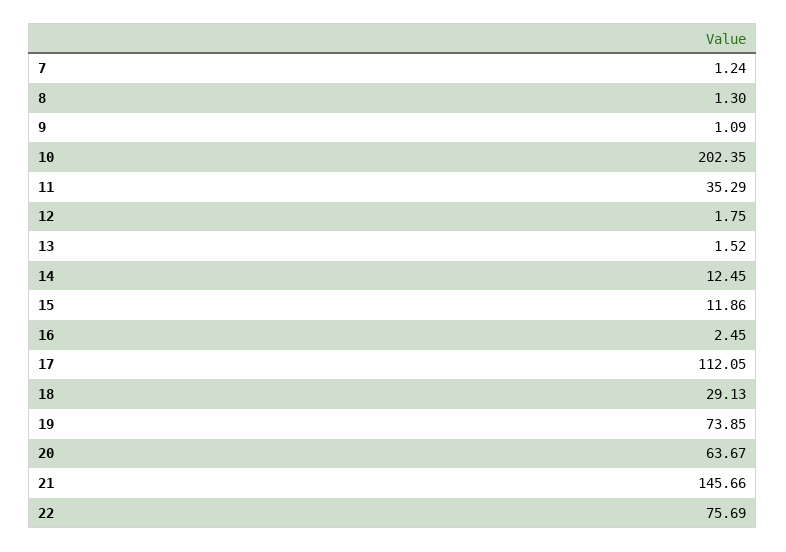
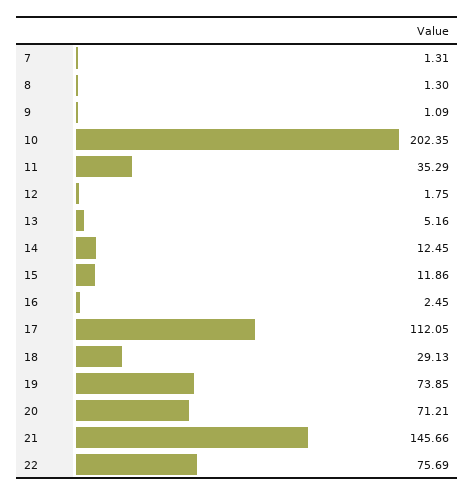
7: 1.24 -> 1.31
13: 1.52 -> 5.16
20: 63.67 -> 71.21

